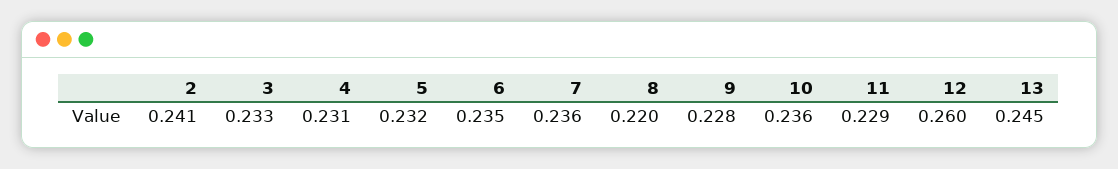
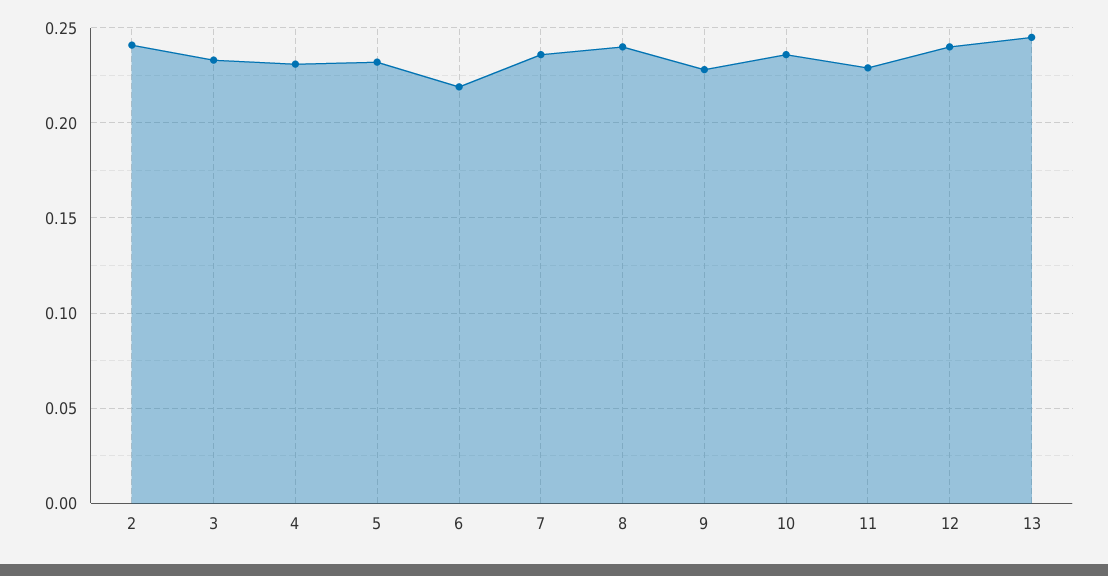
6: 0.235 -> 0.22
8: 0.22 -> 0.24
12: 0.26 -> 0.24

